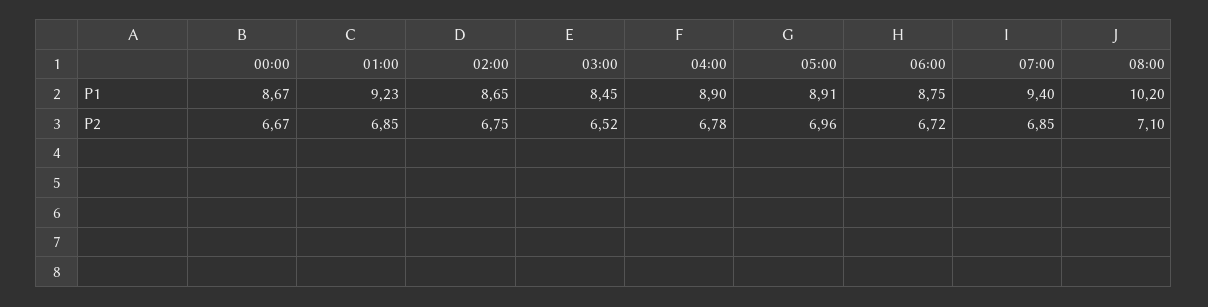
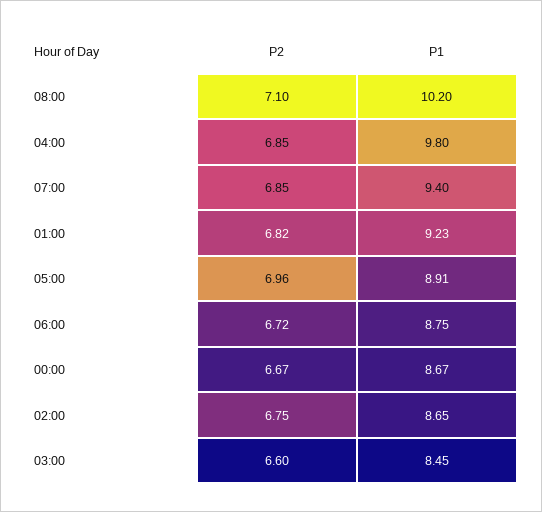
04:00, P1: 8.9 -> 9.8
01:00, P2: 6.85 -> 6.82
03:00, P2: 6.52 -> 6.6
04:00, P2: 6.78 -> 6.85

